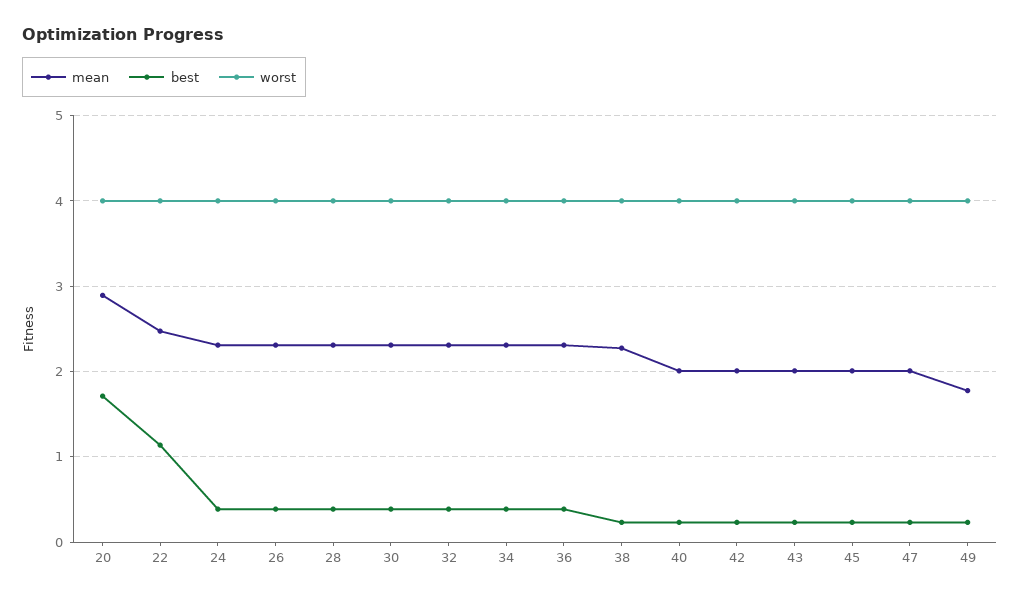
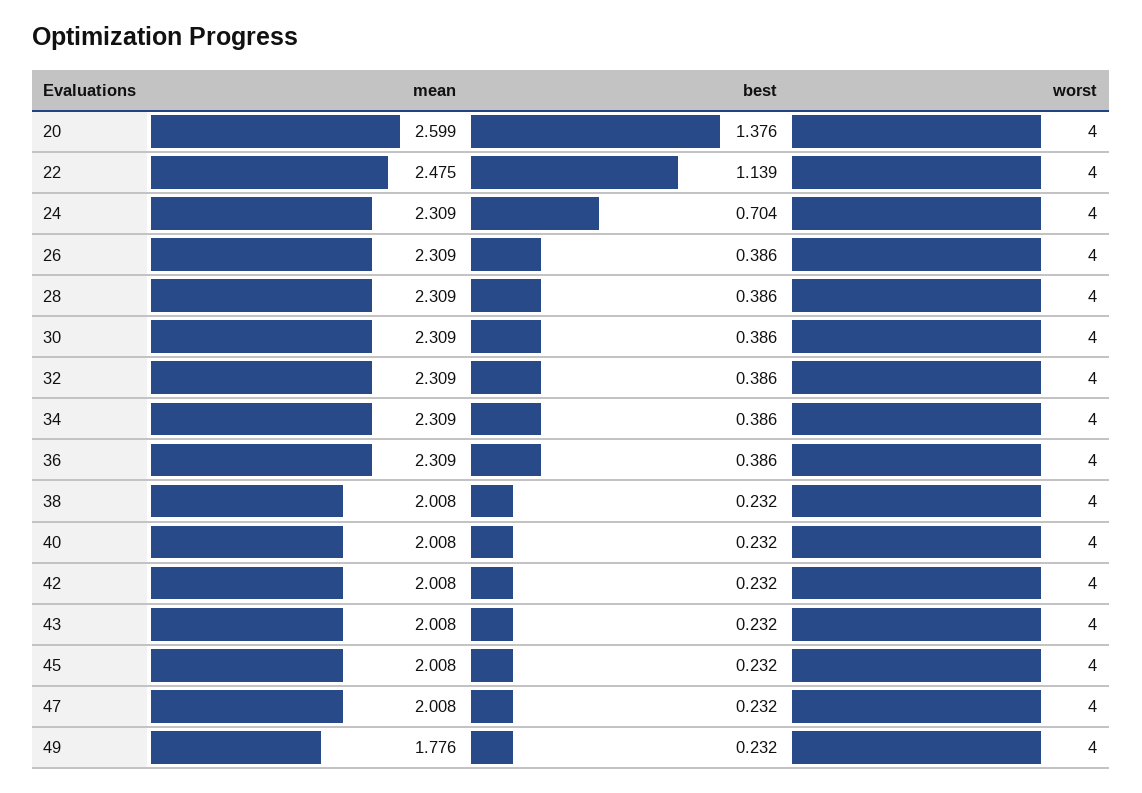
mean, 20: 2.9 -> 2.599
best, 20: 1.7 -> 1.376
best, 24: 0.4 -> 0.704
mean, 38: 2.3 -> 2.008

